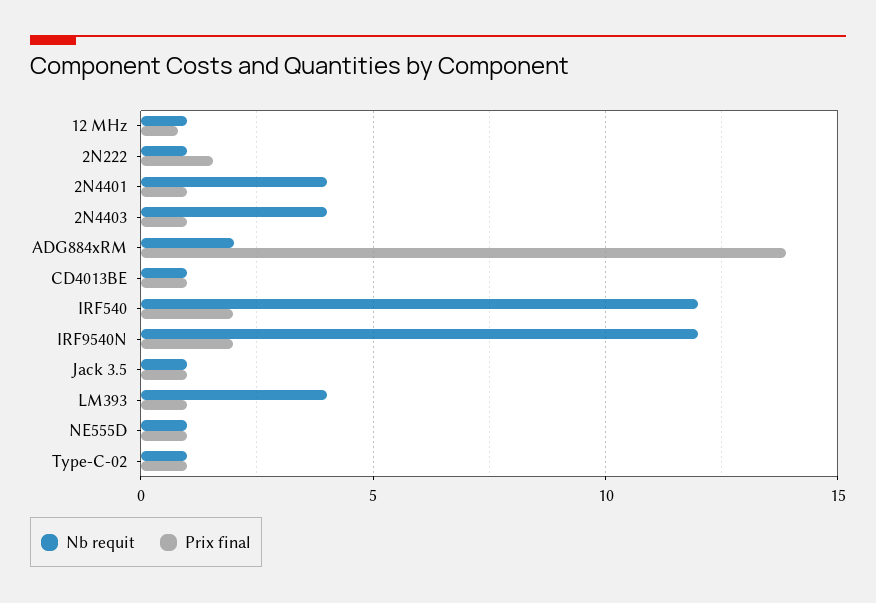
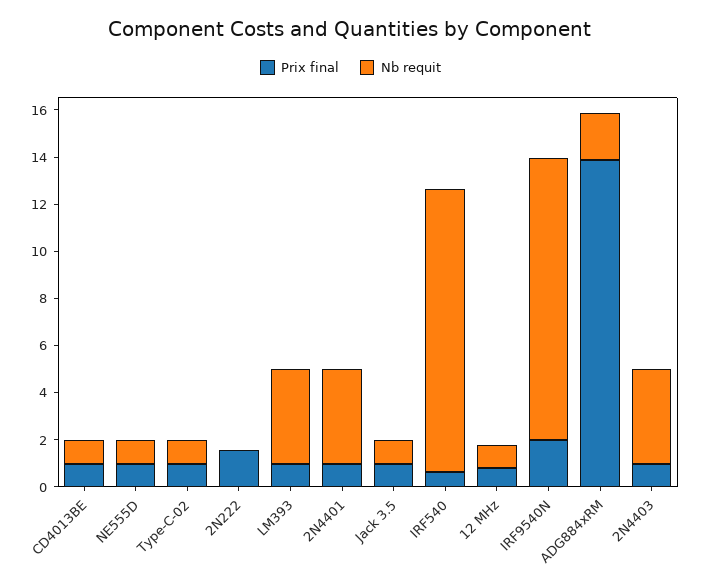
Nb requit, 2N222: 1 -> 0
Prix final, IRF540: 2 -> 0.5

